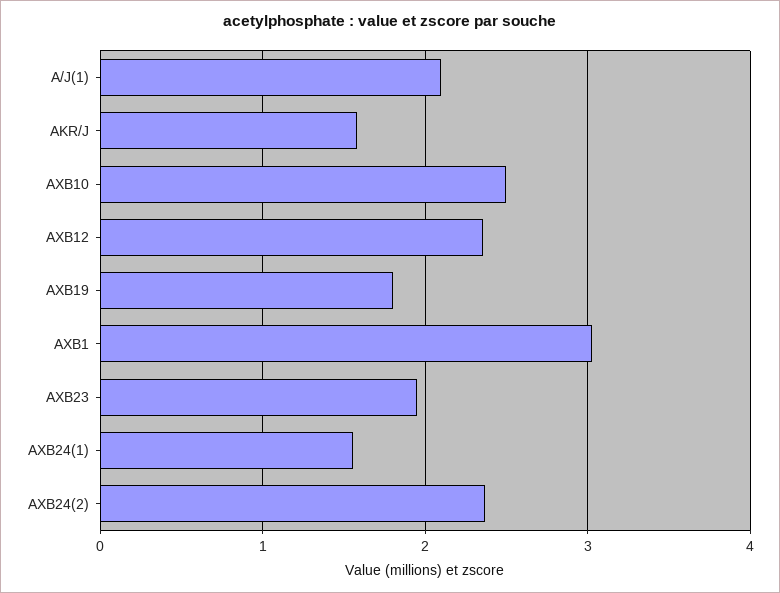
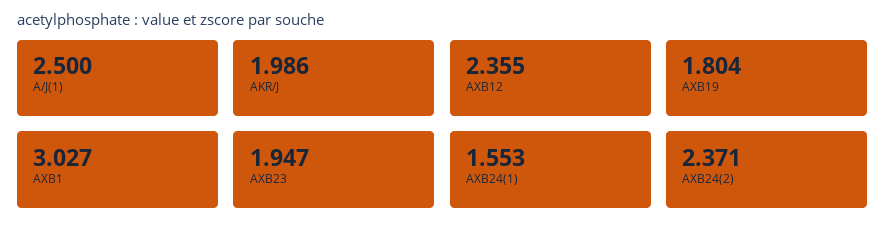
A/J(1): 2.1 -> 2.5
AKR/J: 1.6 -> 1.986
AXB10: 2.5 -> none

